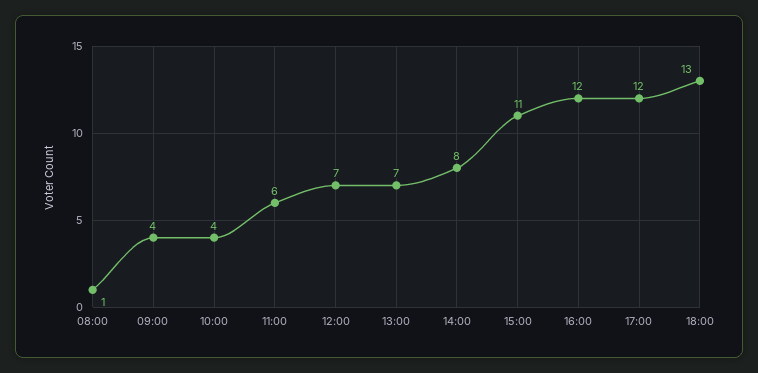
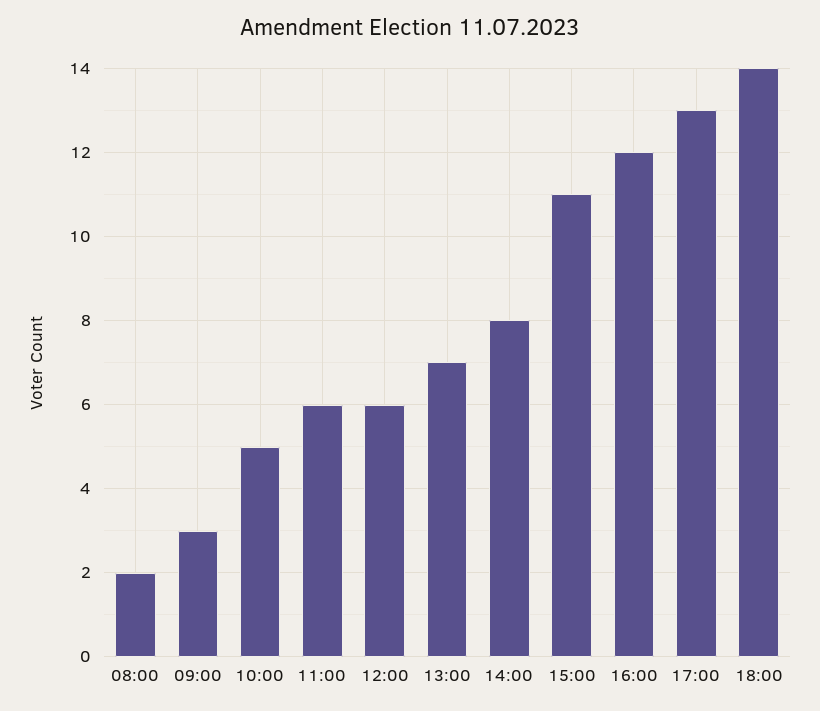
08:00: 1 -> 2
09:00: 4 -> 3
10:00: 4 -> 5
12:00: 7 -> 6
17:00: 12 -> 13
18:00: 13 -> 14

